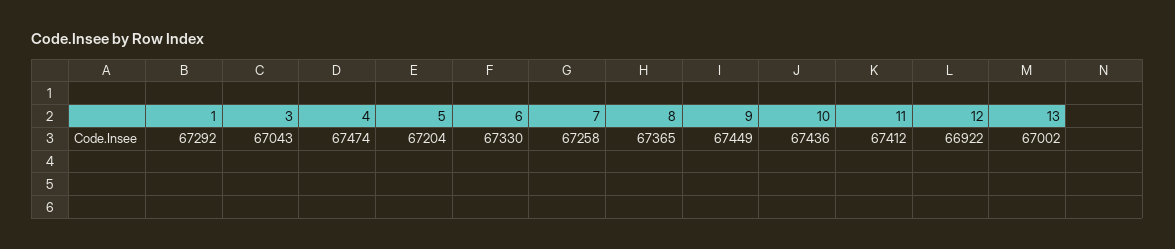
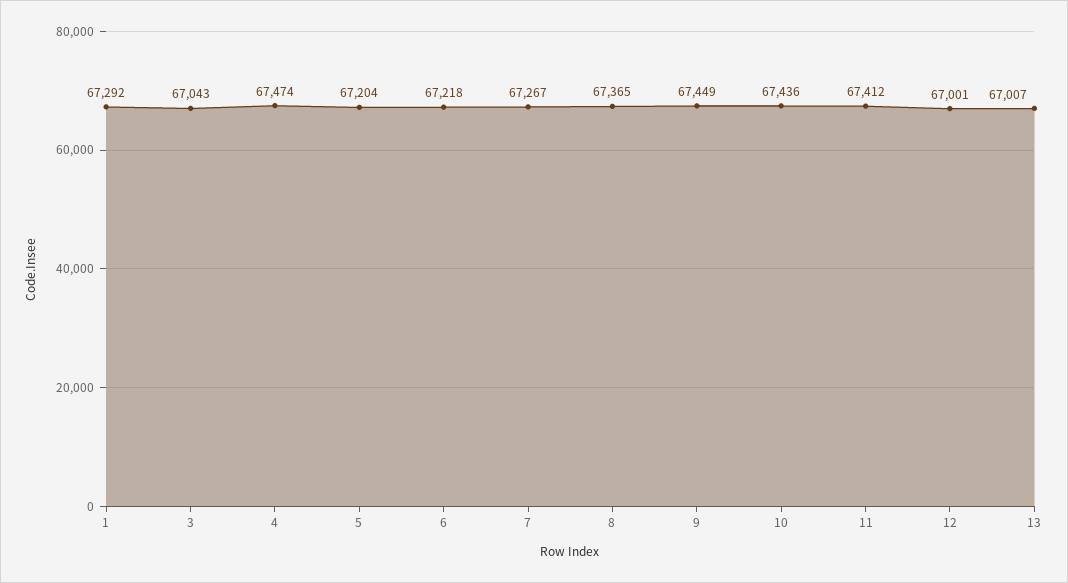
6: 67330 -> 67218
7: 67258 -> 67267
12: 66922 -> 67001
13: 67002 -> 67007

